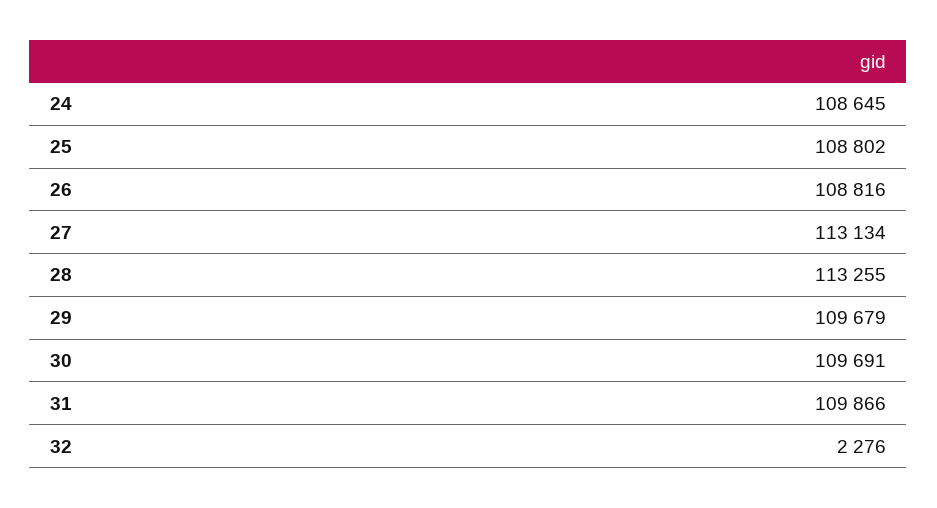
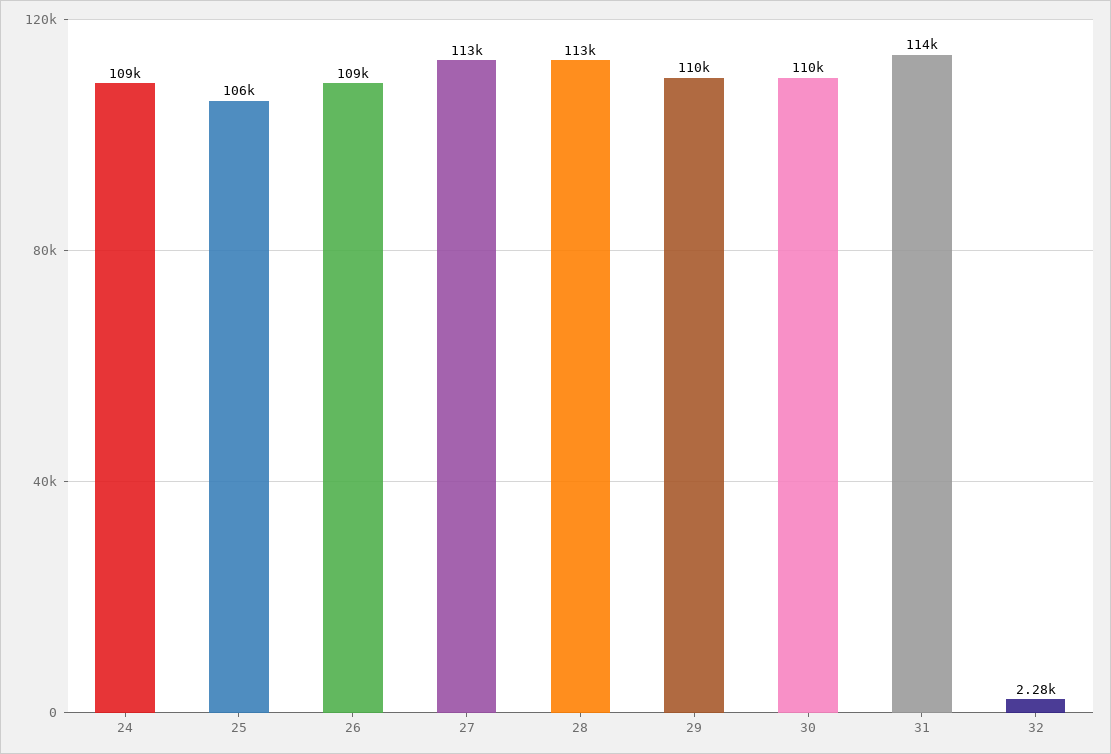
25: 108802 -> 106000
31: 109866 -> 114000

